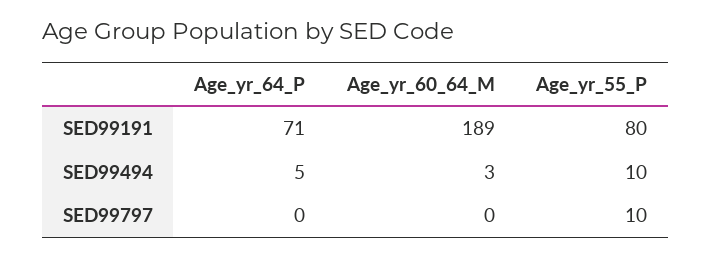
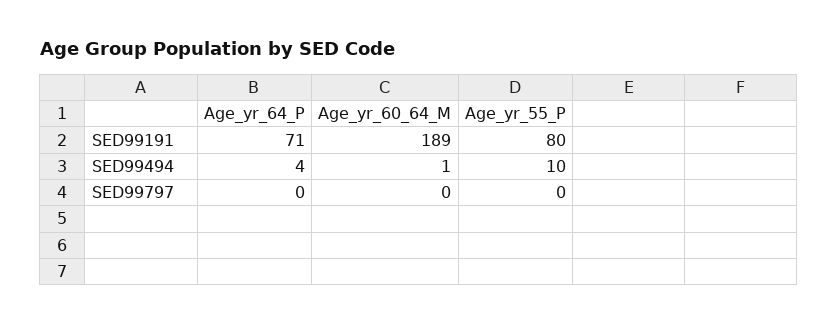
Age_yr_64_P, SED99494: 5 -> 4
Age_yr_60_64_M, SED99494: 3 -> 1
Age_yr_55_P, SED99797: 10 -> 0

